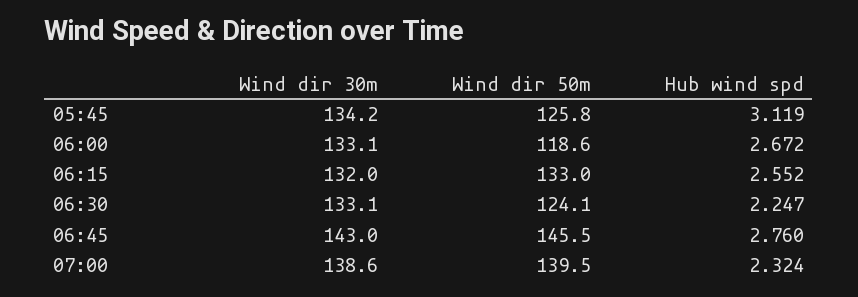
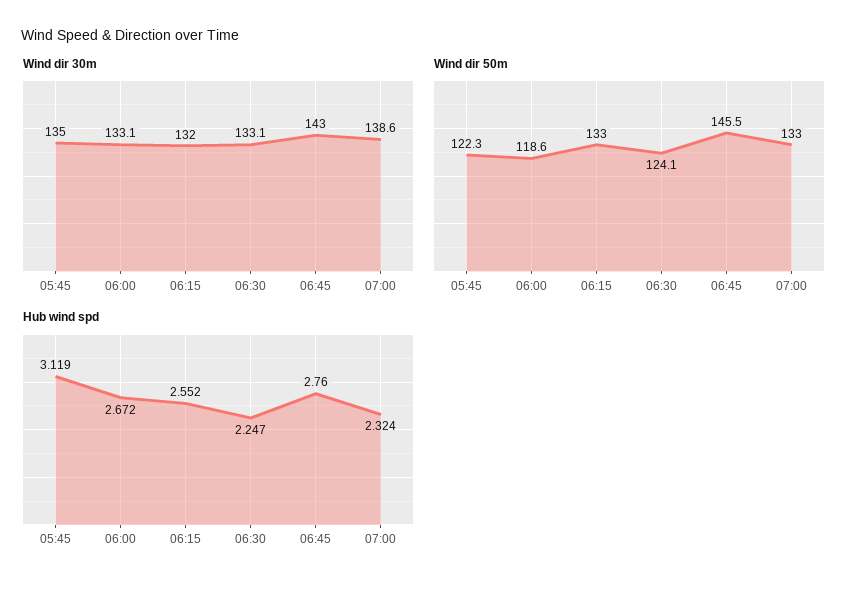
Wind dir 30m, 05:45: 134.2 -> 135
Wind dir 50m, 05:45: 125.8 -> 122.3
Wind dir 50m, 07:00: 139.5 -> 133

